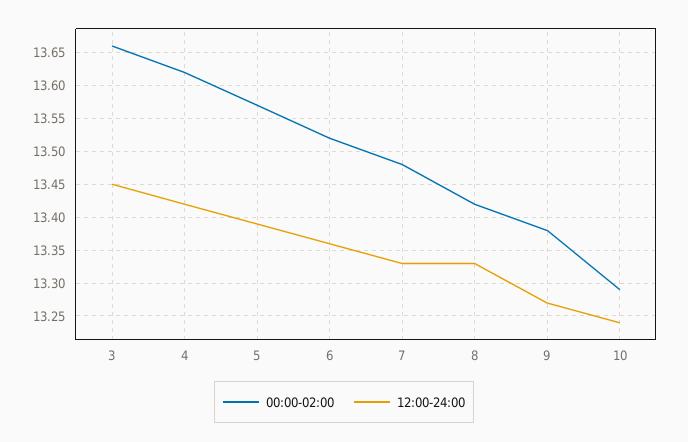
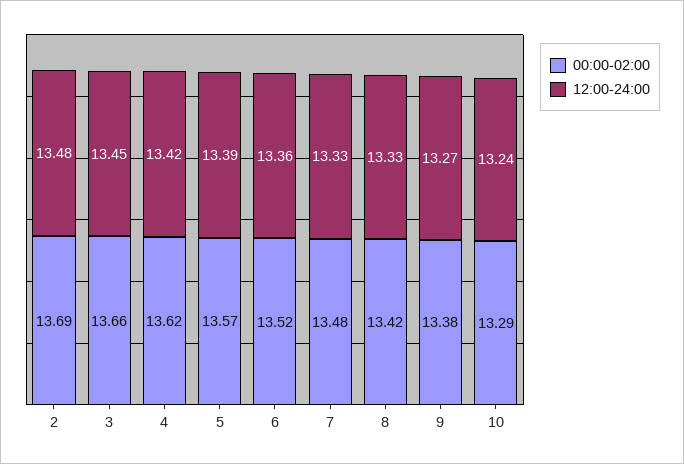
00:00-02:00, 2: none -> 13.69
12:00-24:00, 2: none -> 13.48

